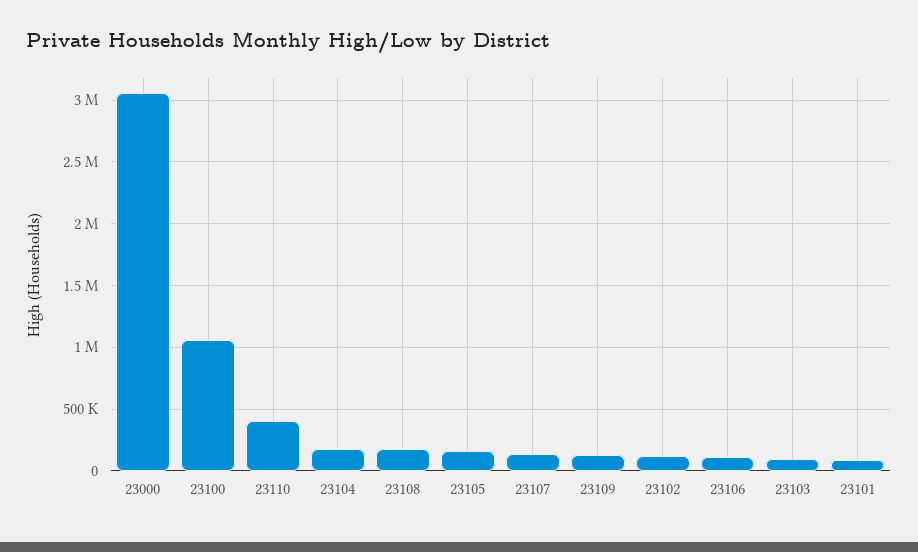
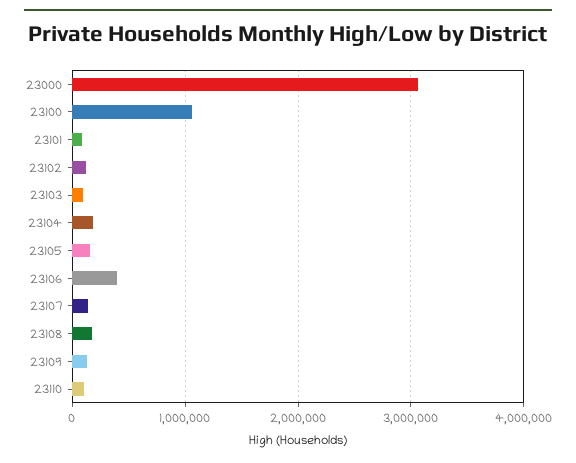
23110: 400000 -> 100000
23106: 100000 -> 400000

